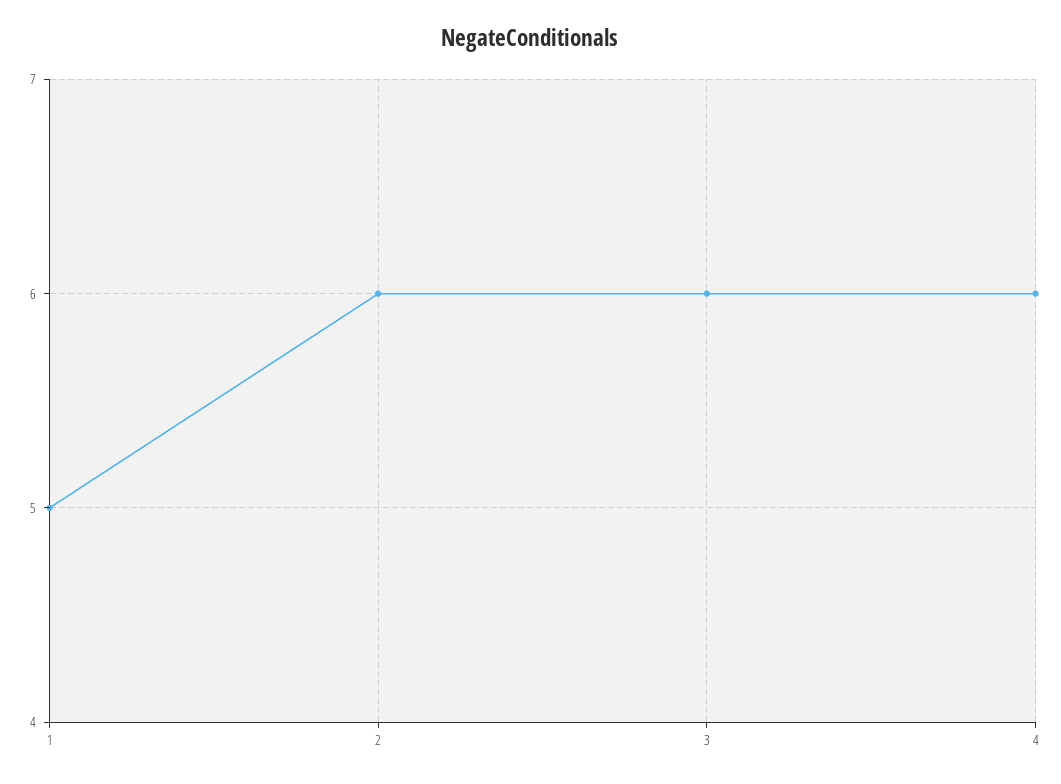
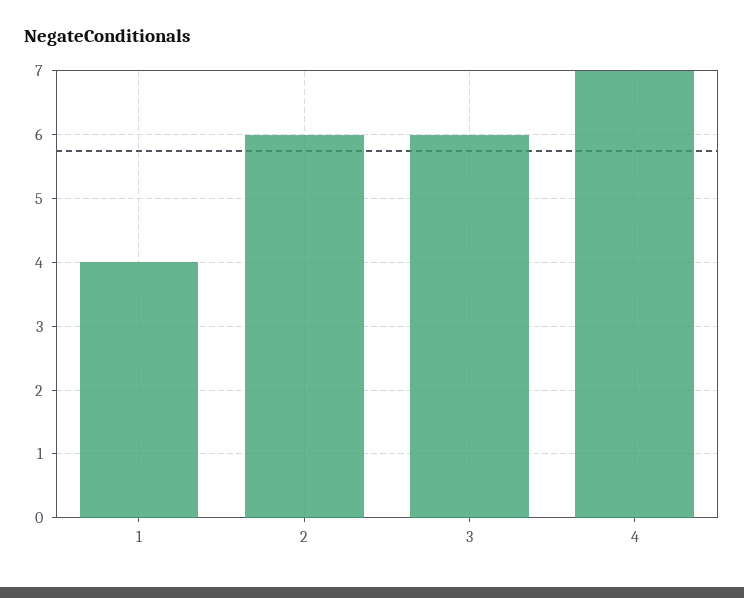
1: 5 -> 4
4: 6 -> 7

